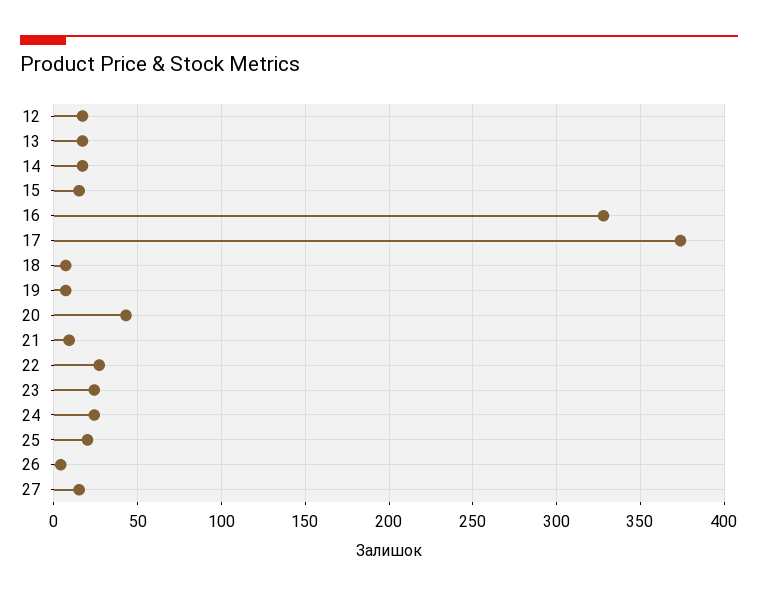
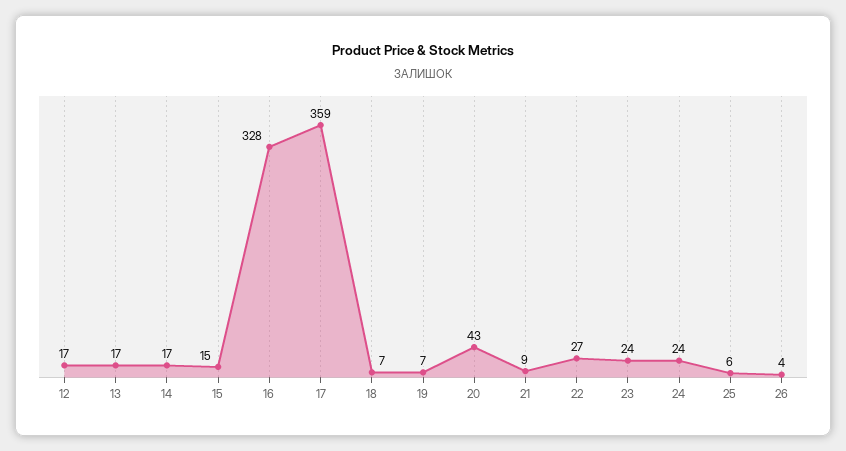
17: 375 -> 359
25: 20 -> 6
27: 15 -> none

